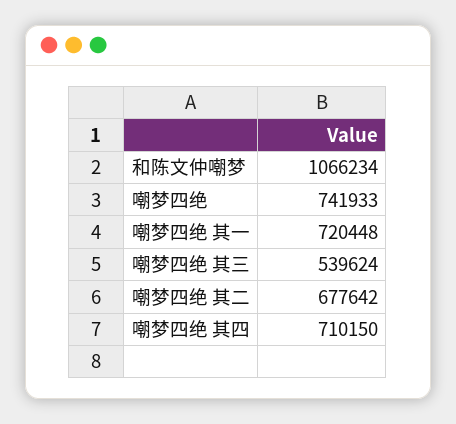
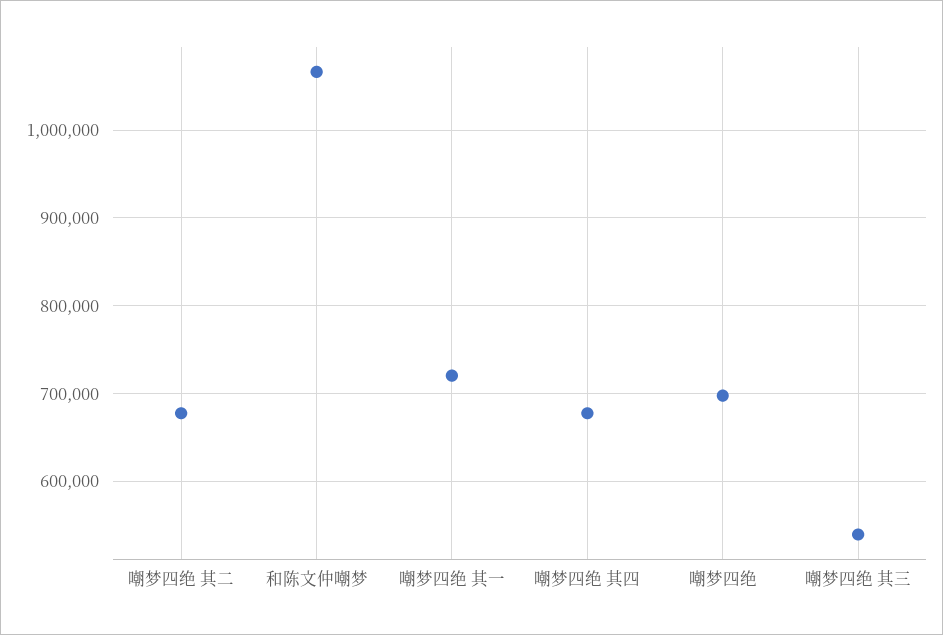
嘲梦四绝: 741933 -> 700000
嘲梦四绝 其四: 710150 -> 680000

